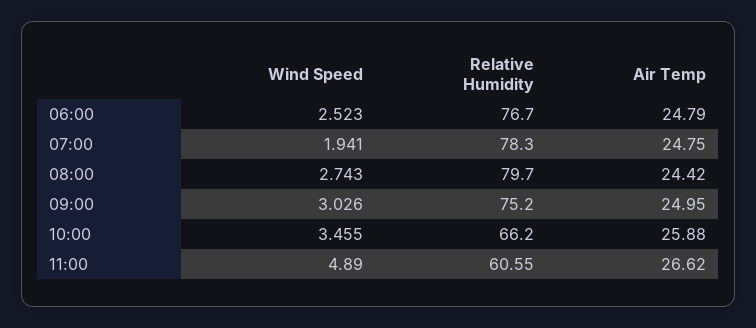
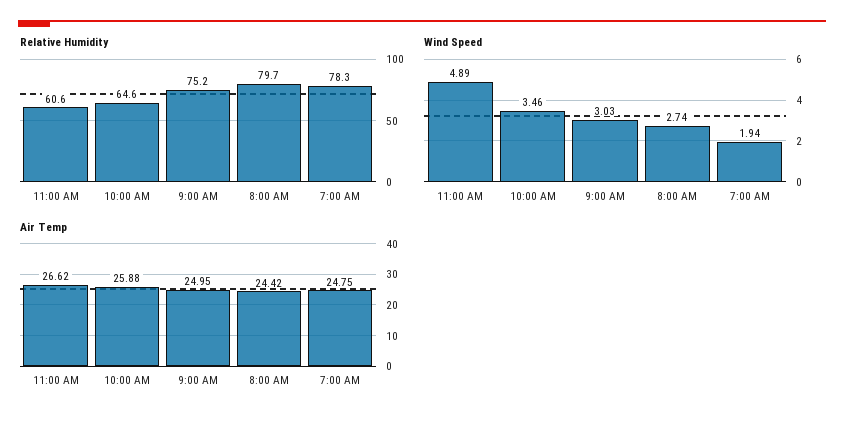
Wind Speed, 06:00: 2.523 -> none
Relative Humidity, 06:00: 76.7 -> none
Air Temp, 06:00: 24.79 -> none
Relative Humidity, 10:00: 66.2 -> 64.6

